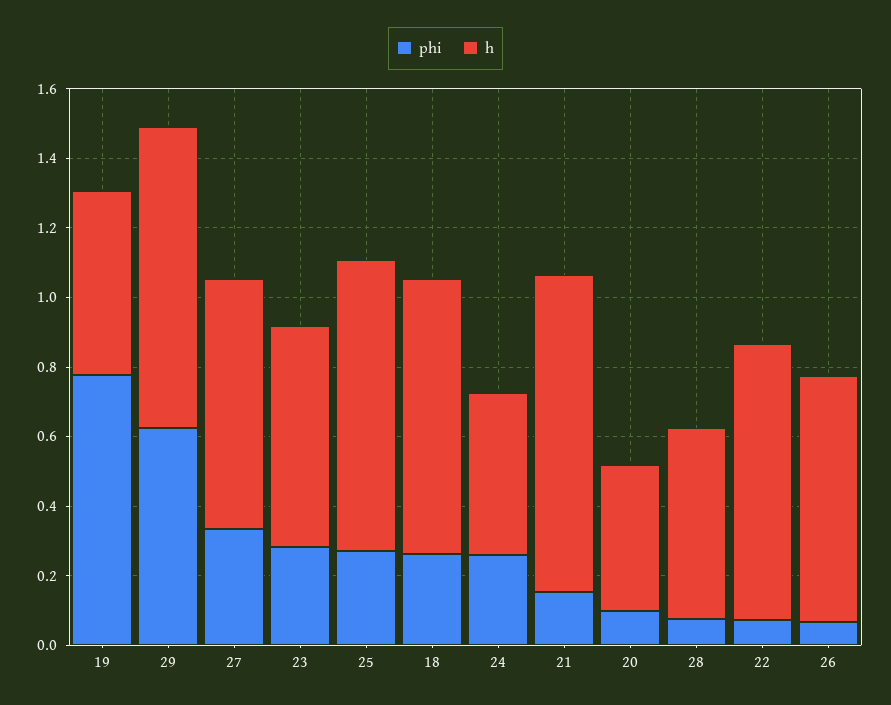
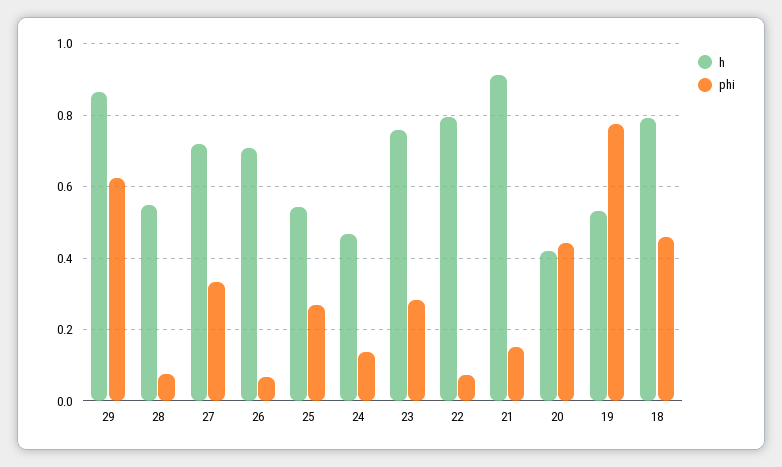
h, 23: 0.65 -> 0.76
h, 25: 0.85 -> 0.54
phi, 18: 0.25 -> 0.46
phi, 24: 0.25 -> 0.14
phi, 20: 0.1 -> 0.44

